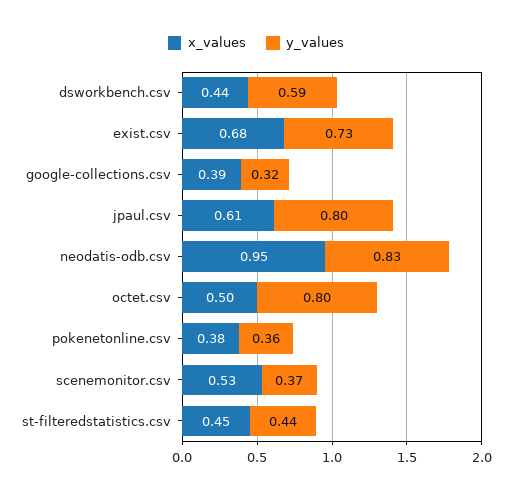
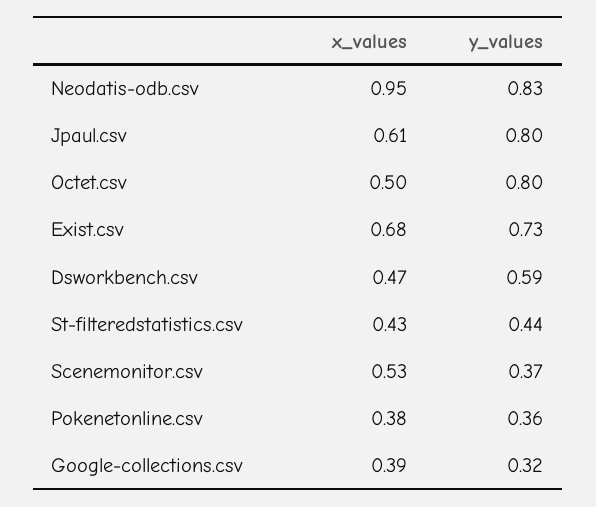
x_values, dsworkbench.csv: 0.44 -> 0.47
x_values, st-filteredstatistics.csv: 0.45 -> 0.43

